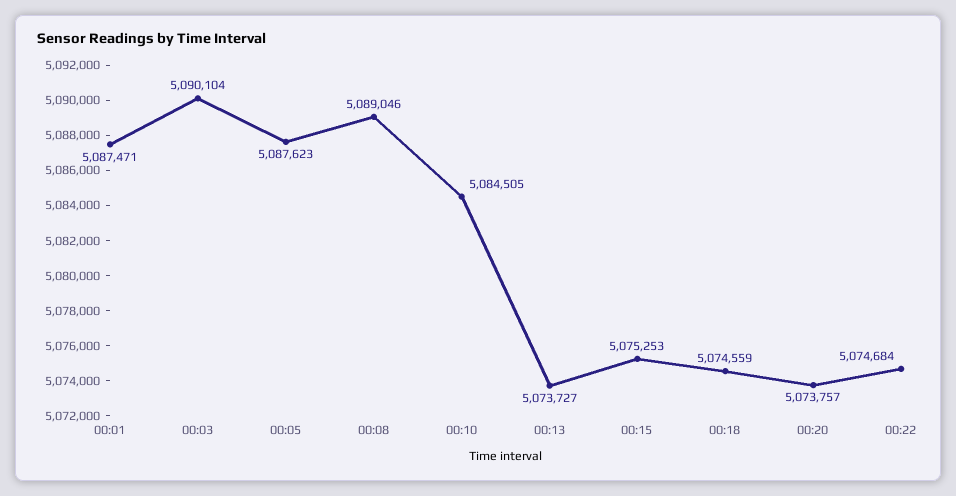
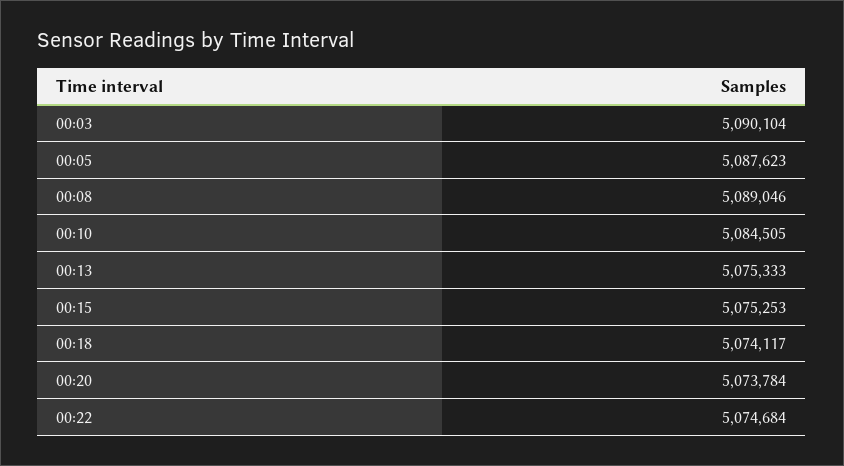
00:01: 5087471 -> none
00:13: 5073727 -> 5075333
00:18: 5074559 -> 5074117
00:20: 5073757 -> 5073784

